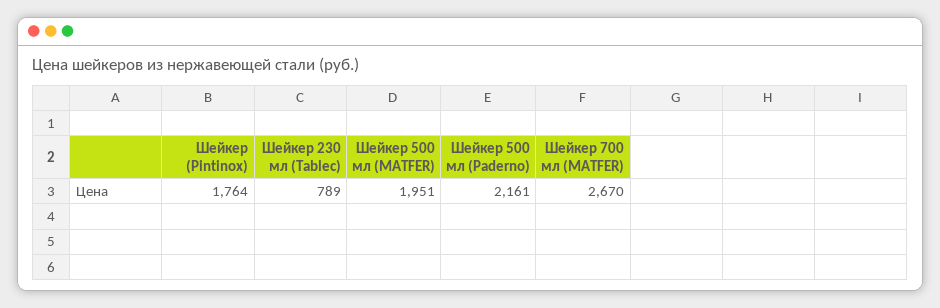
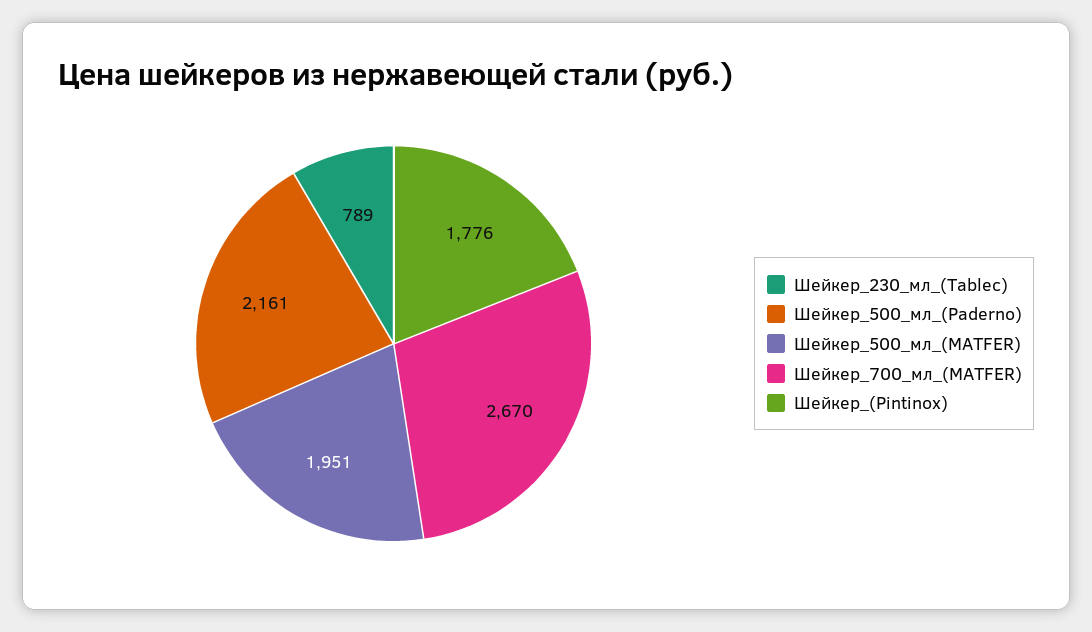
Шейкер (Pintinox): 1764 -> 1776

